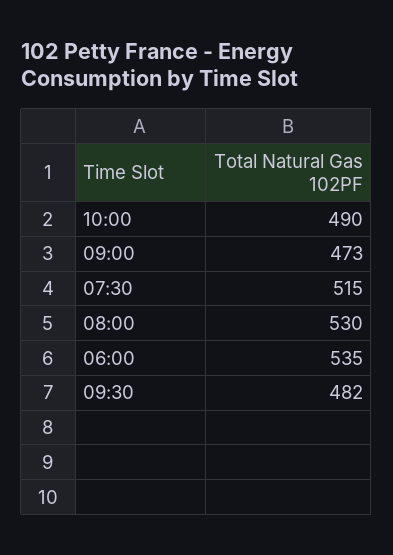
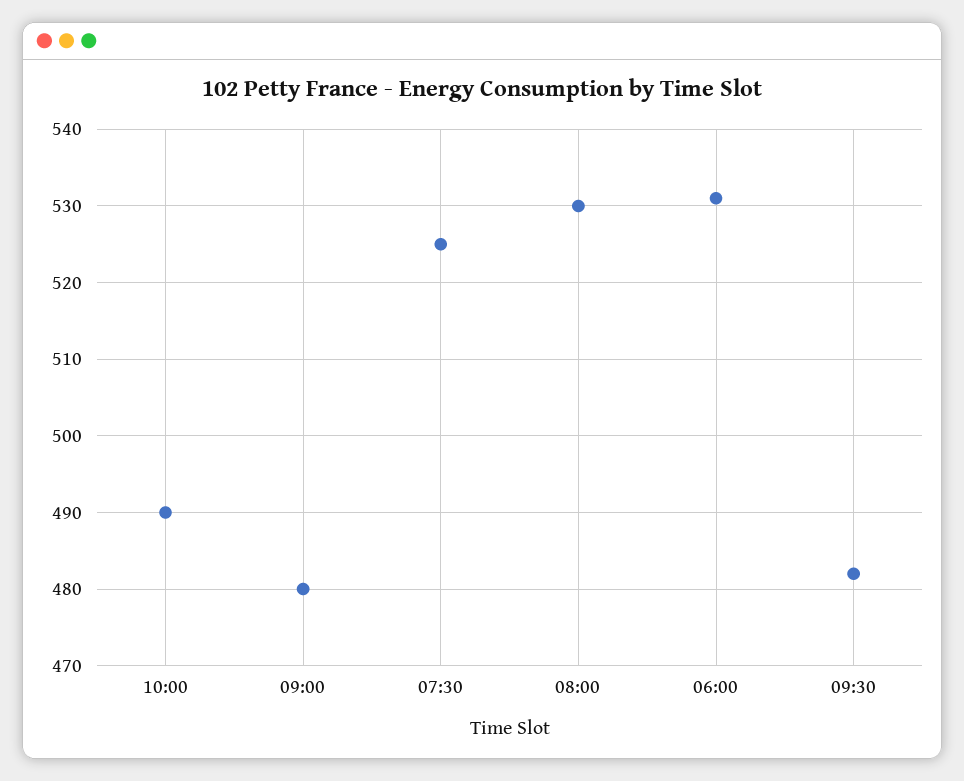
09:00: 473 -> 480
07:30: 515 -> 525
06:00: 535 -> 531

